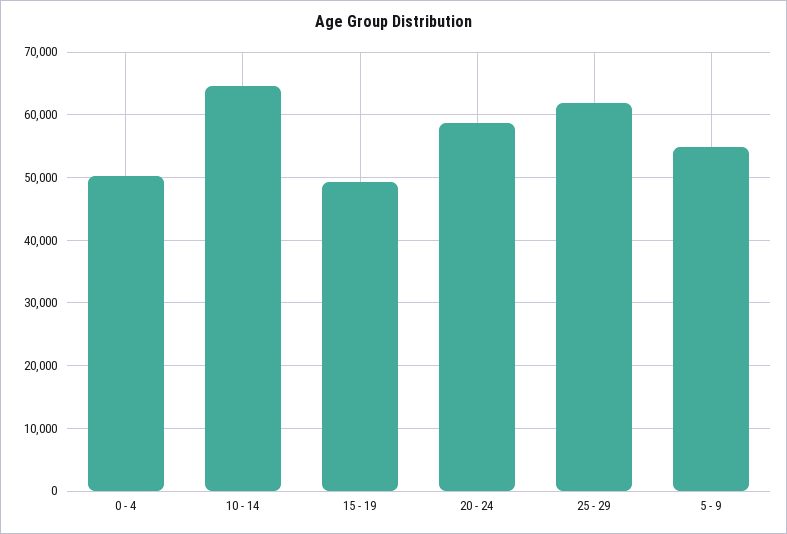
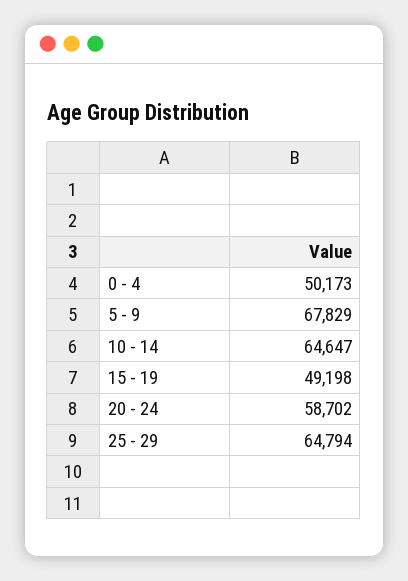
25 - 29: 62000 -> 64794
5 - 9: 55000 -> 67829

